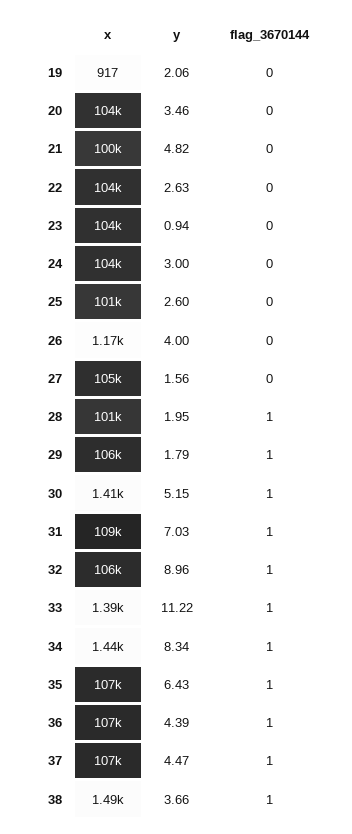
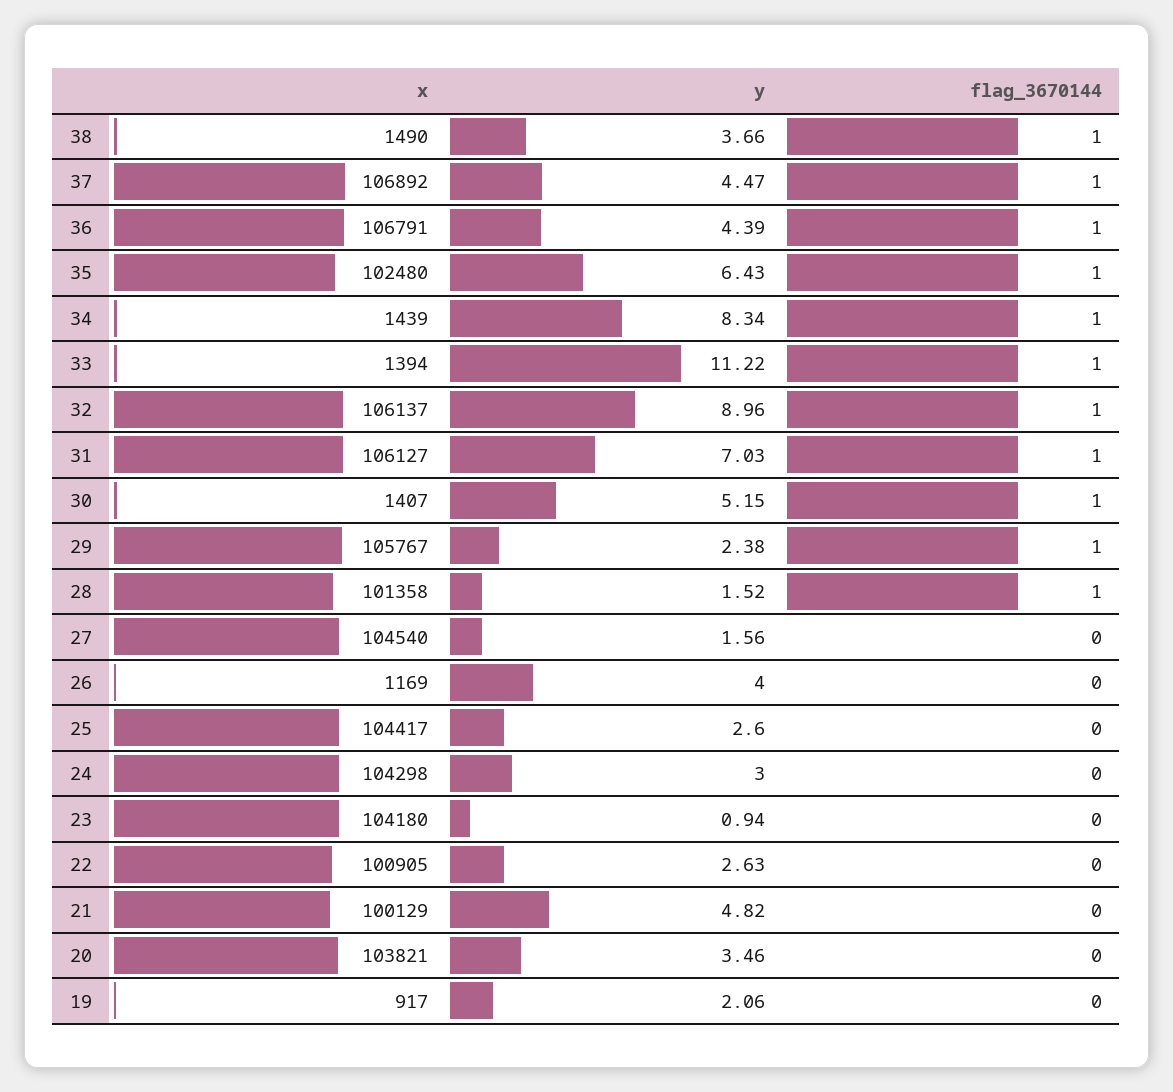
x, 22: 104000 -> 100905
x, 25: 101000 -> 104417
y, 28: 1.95 -> 1.52
y, 29: 1.79 -> 2.38
x, 31: 109000 -> 106127
x, 35: 107000 -> 102480

